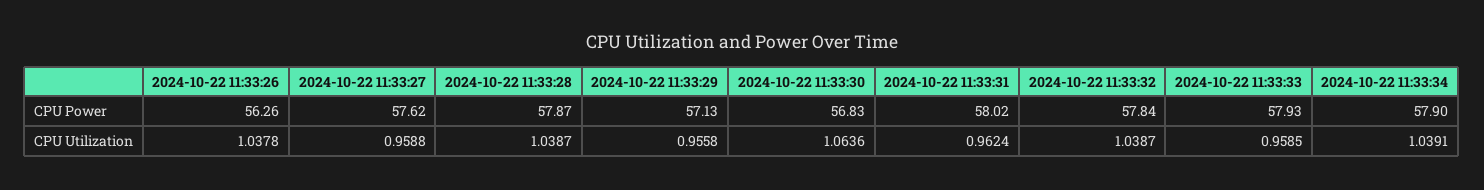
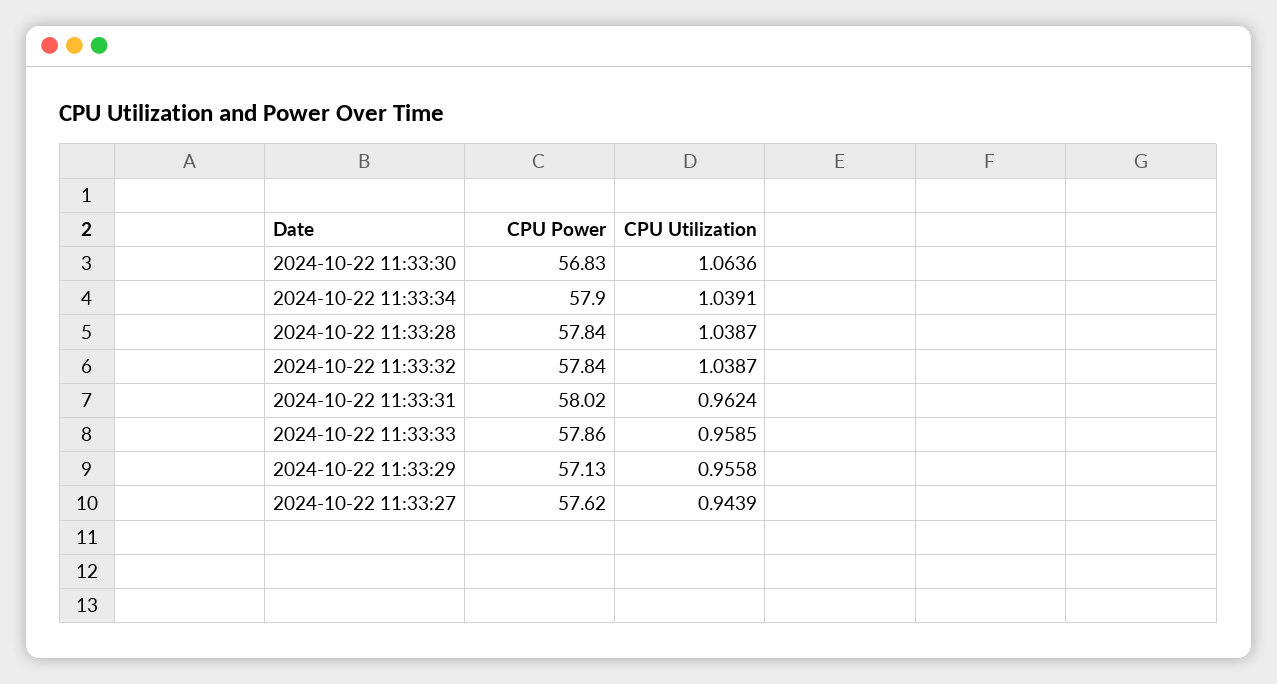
2024-10-22 11:33:26, CPU Power: 56.26 -> none
2024-10-22 11:33:28, CPU Power: 57.87 -> 57.84
2024-10-22 11:33:33, CPU Power: 57.93 -> 57.86
2024-10-22 11:33:26, CPU Utilization: 1.0378 -> none
2024-10-22 11:33:27, CPU Utilization: 0.9588 -> 0.9439

